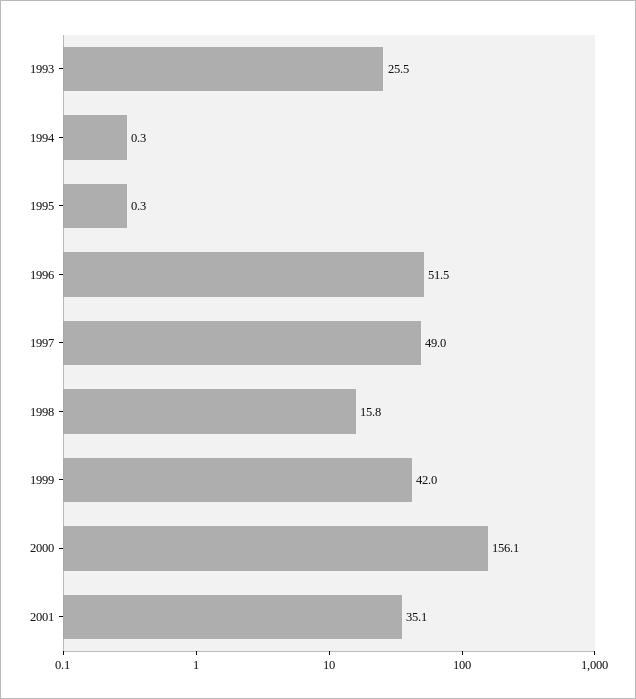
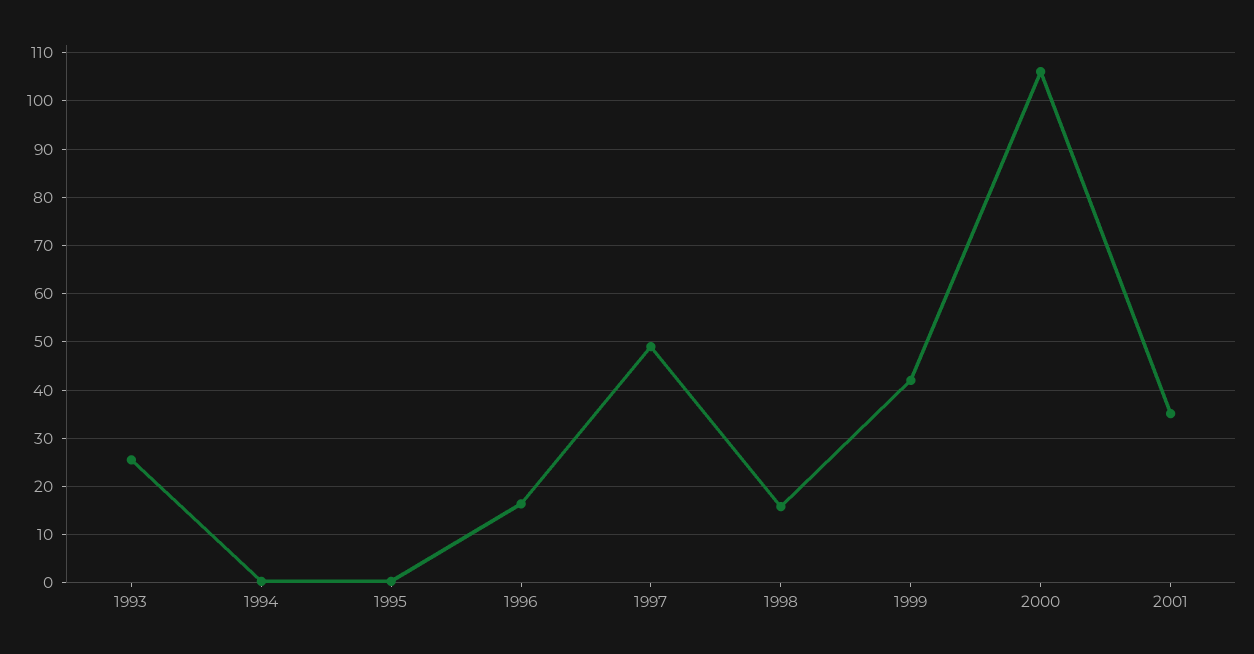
1996: 51.5 -> 16
2000: 156.1 -> 106

